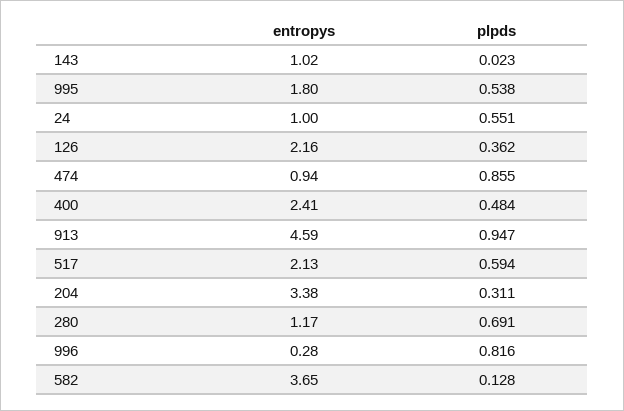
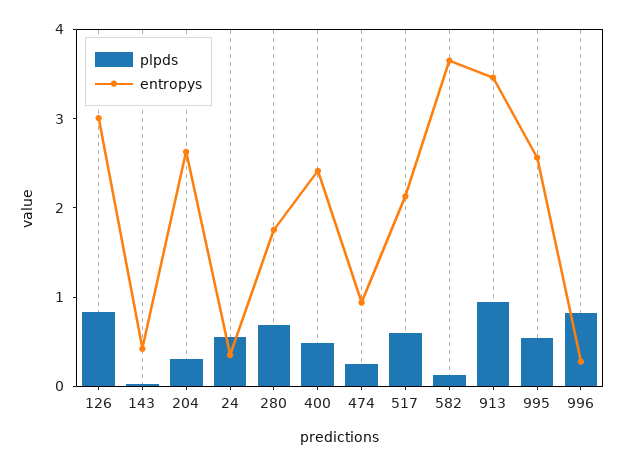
entropys, 143: 1.02 -> 0.4
entropys, 995: 1.8 -> 2.6
entropys, 24: 1 -> 0.4
entropys, 126: 2.16 -> 3
plpds, 126: 0.362 -> 0.8
plpds, 474: 0.855 -> 0.2
entropys, 913: 4.59 -> 3.4
entropys, 204: 3.38 -> 2.6
entropys, 280: 1.17 -> 1.8

